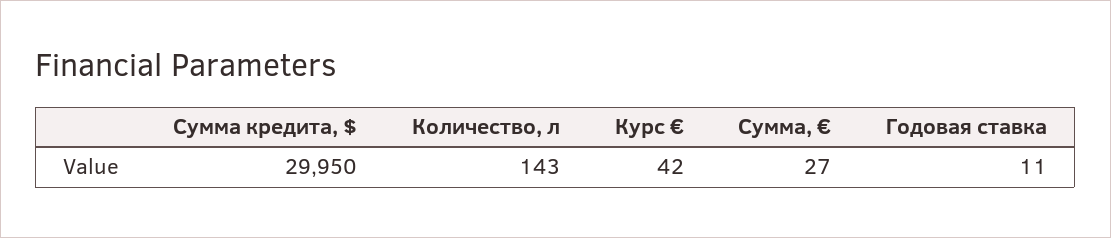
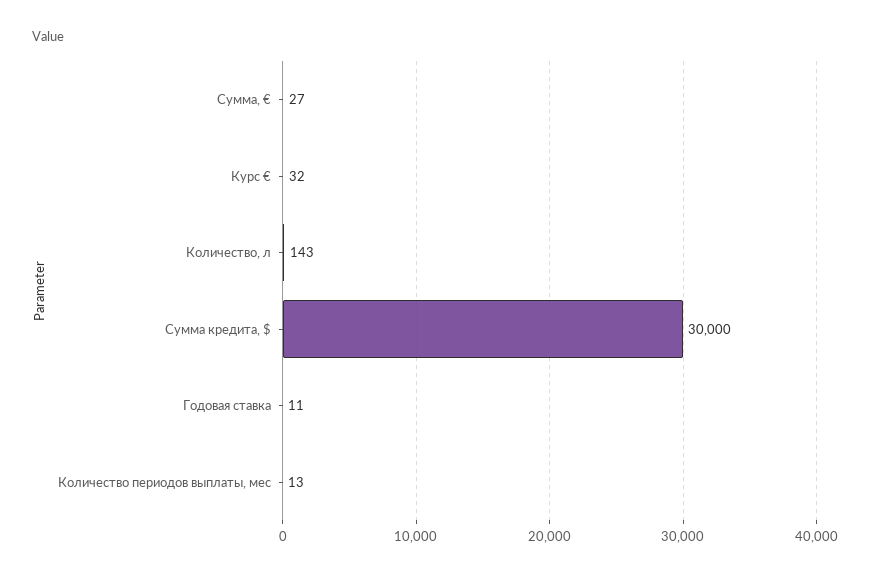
Сумма кредита, $: 29950 -> 30000
Курс €: 42 -> 32
Количество периодов выплаты, мес: none -> 13

